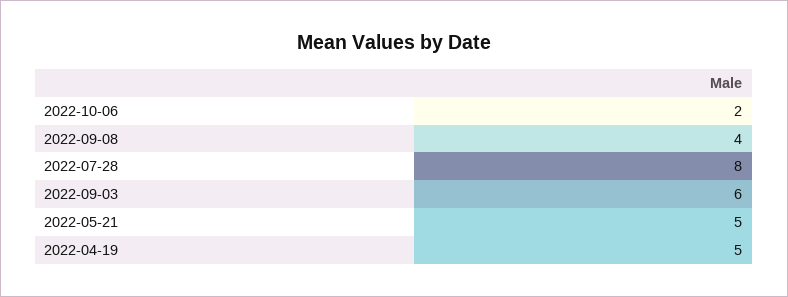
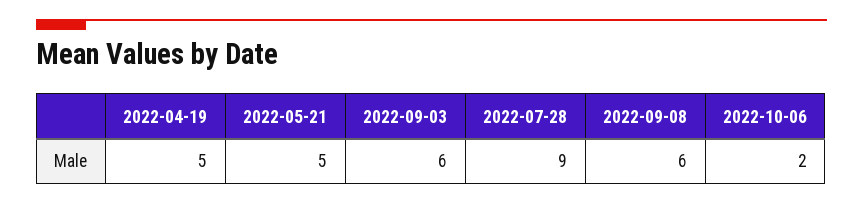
2022-09-08: 4 -> 6
2022-07-28: 8 -> 9

